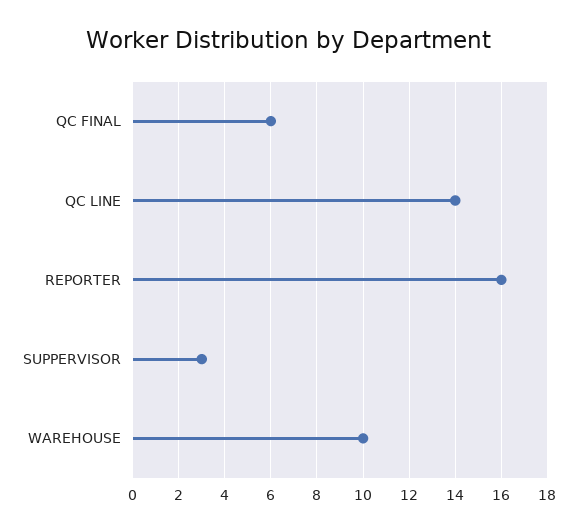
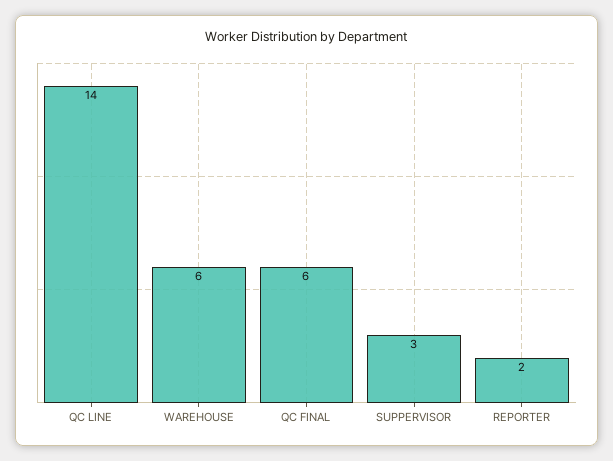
REPORTER: 16 -> 2
WAREHOUSE: 10 -> 6

